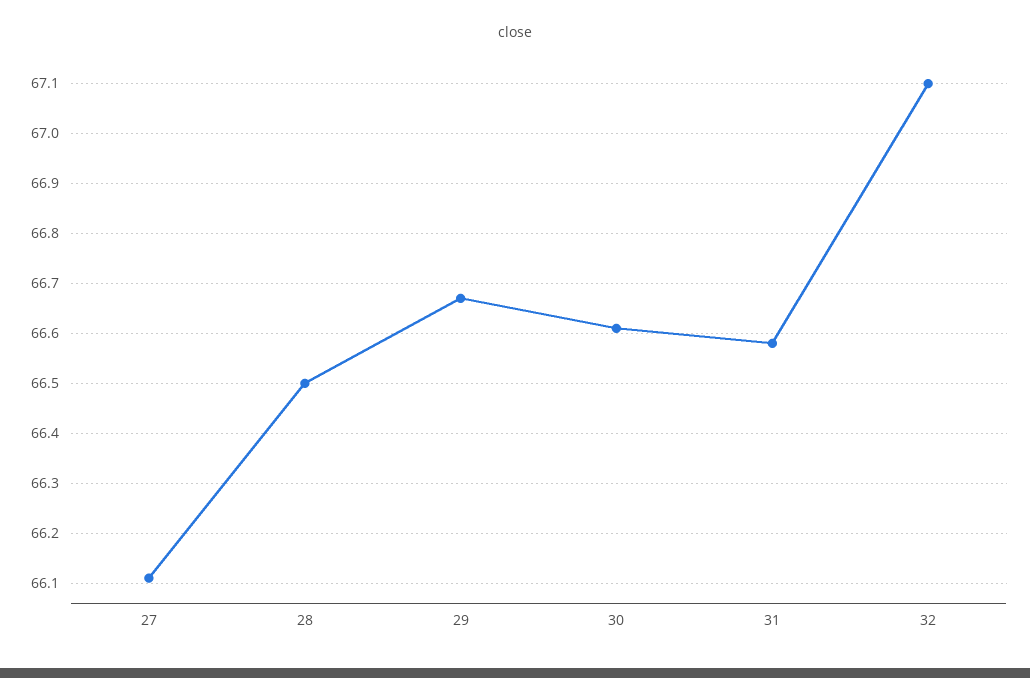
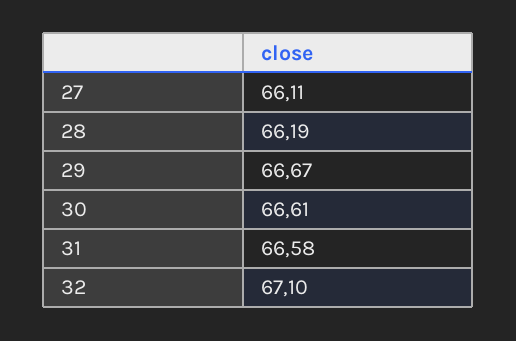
28: 66.5 -> 66.19

